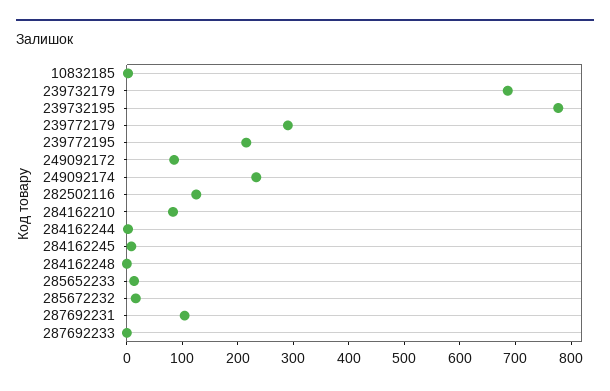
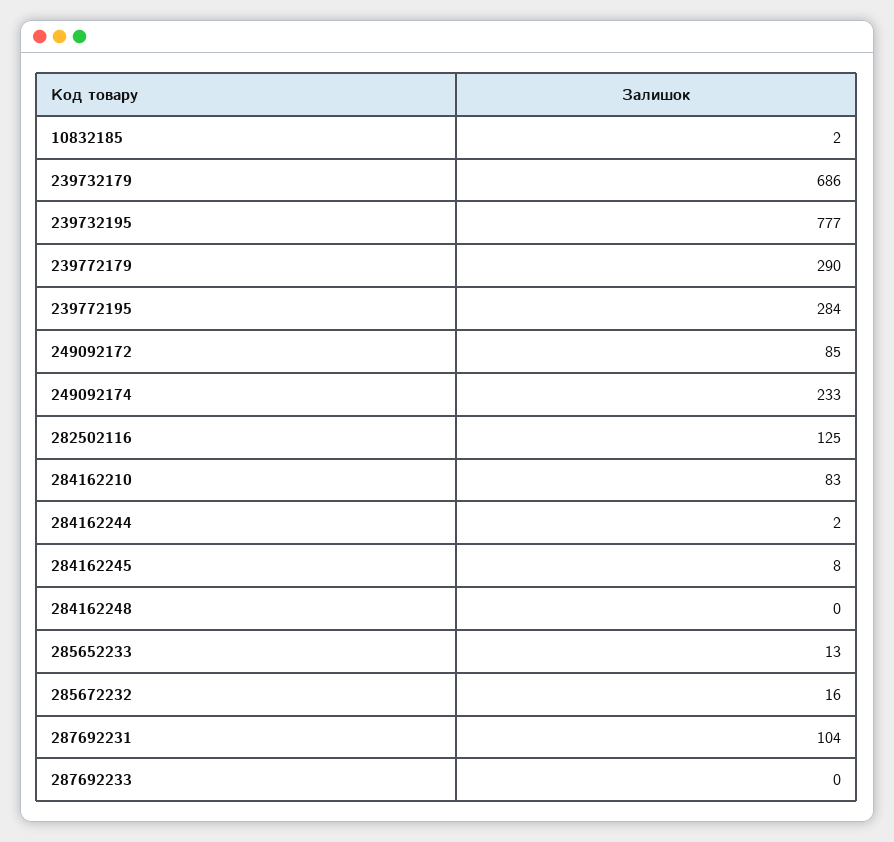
239772195: 220 -> 284

